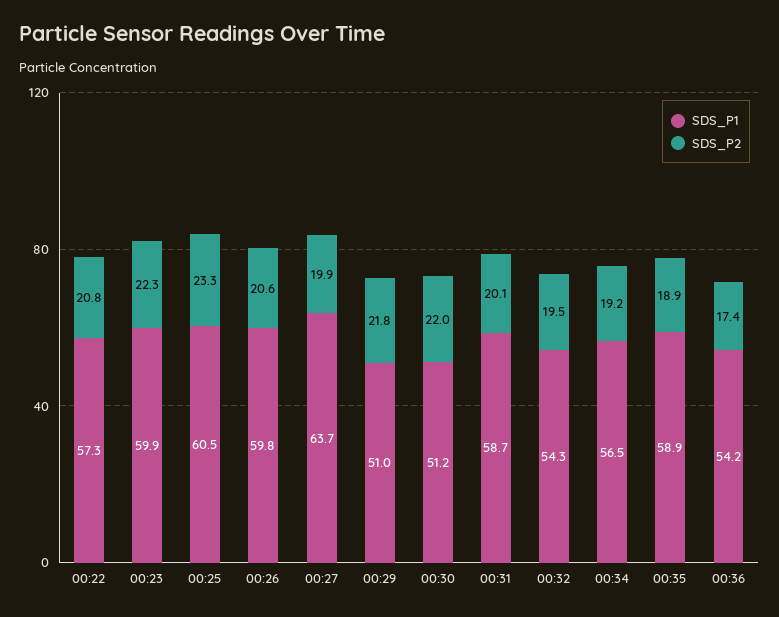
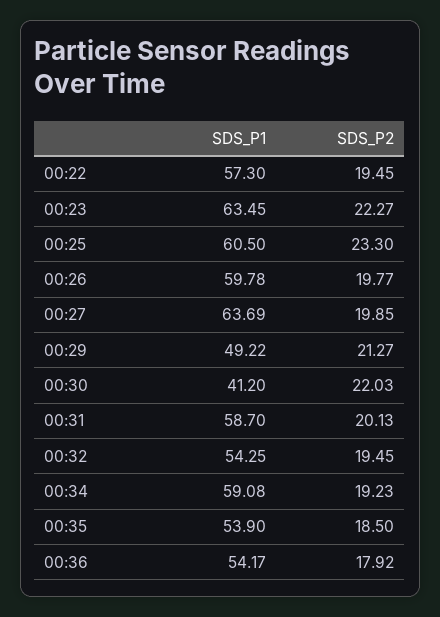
SDS_P2, 00:22: 20.8 -> 19.45
SDS_P1, 00:23: 59.9 -> 63.45
SDS_P2, 00:26: 20.6 -> 19.77
SDS_P1, 00:29: 51 -> 49.22
SDS_P2, 00:29: 21.8 -> 21.27
SDS_P1, 00:30: 51.2 -> 41.2
SDS_P1, 00:34: 56.5 -> 59.08
SDS_P1, 00:35: 58.9 -> 53.9
SDS_P2, 00:35: 18.9 -> 18.5
SDS_P2, 00:36: 17.4 -> 17.92

